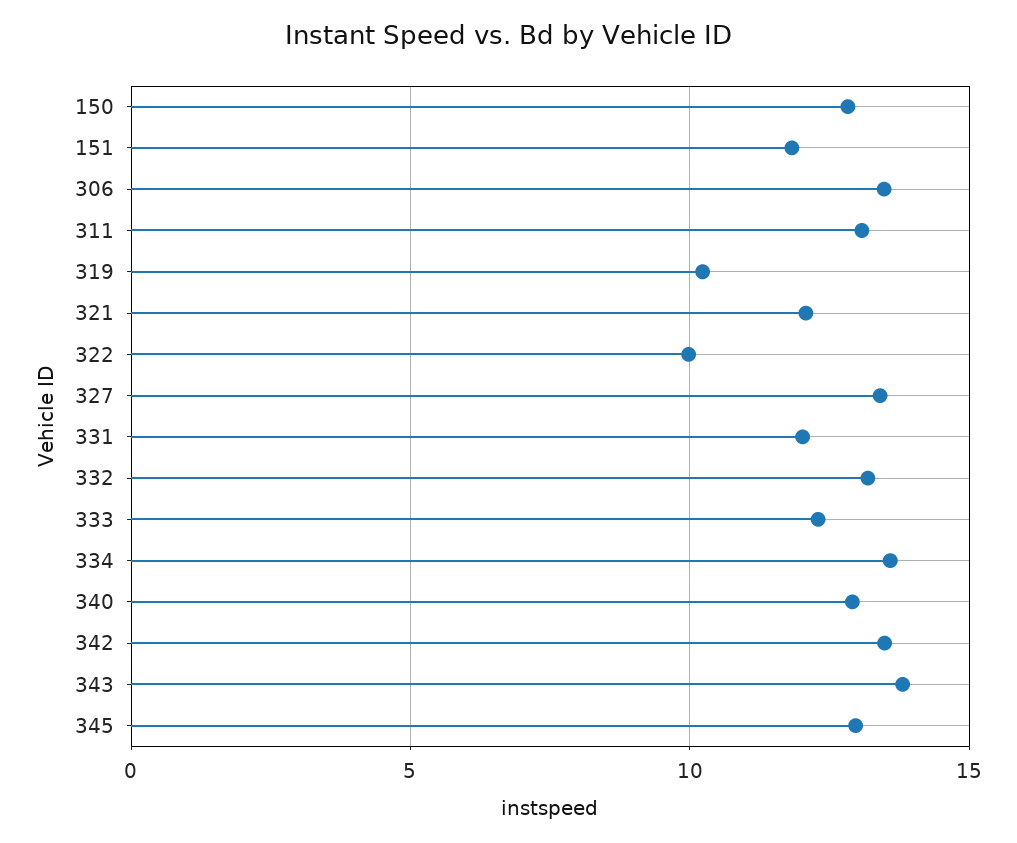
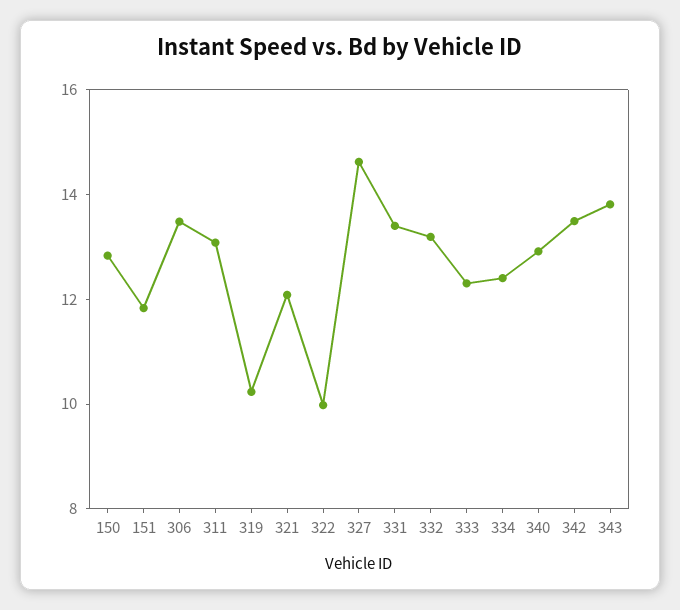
327: 13.5 -> 14.5
331: 12 -> 13.5
334: 13.5 -> 12.5
345: 13 -> none

